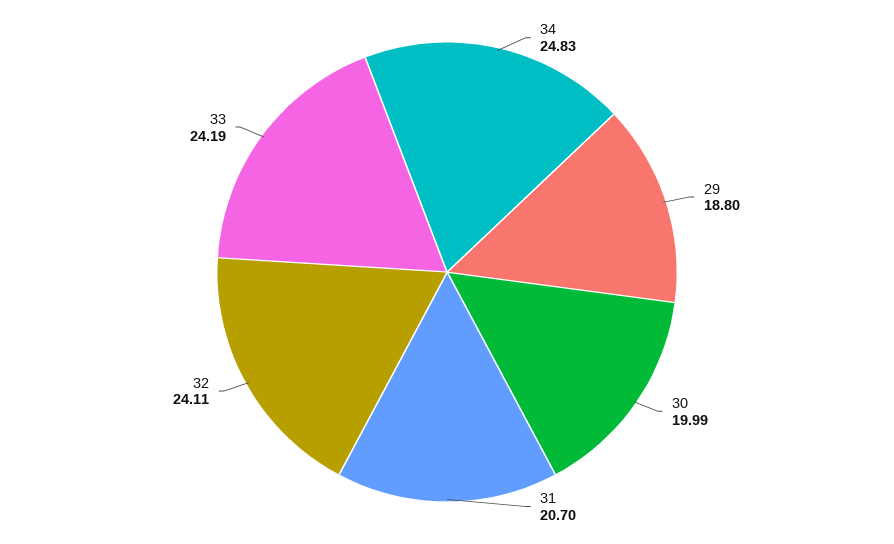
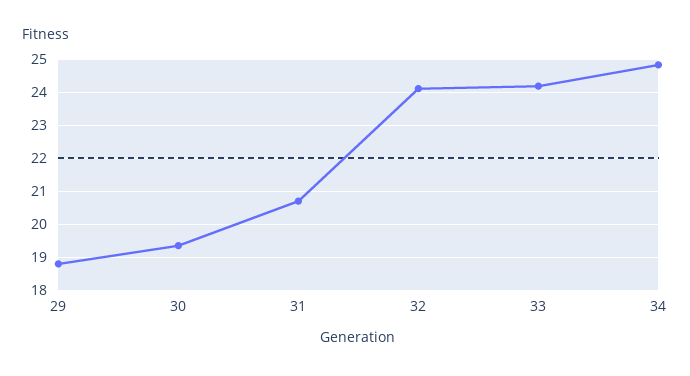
30: 19.99 -> 19.4

